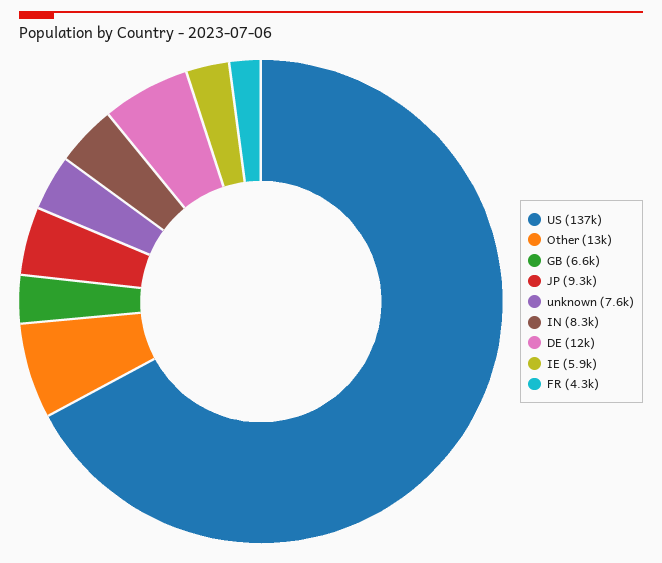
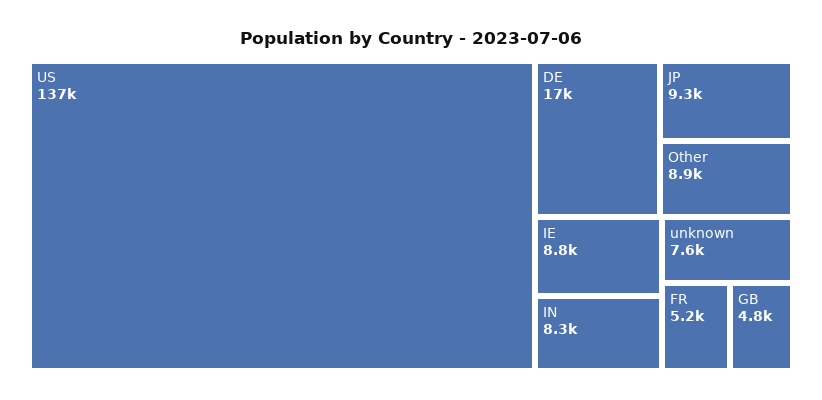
Other: 13000 -> 8900
GB: 6600 -> 4800
DE: 12000 -> 17000
IE: 5900 -> 8800
FR: 4300 -> 5200

